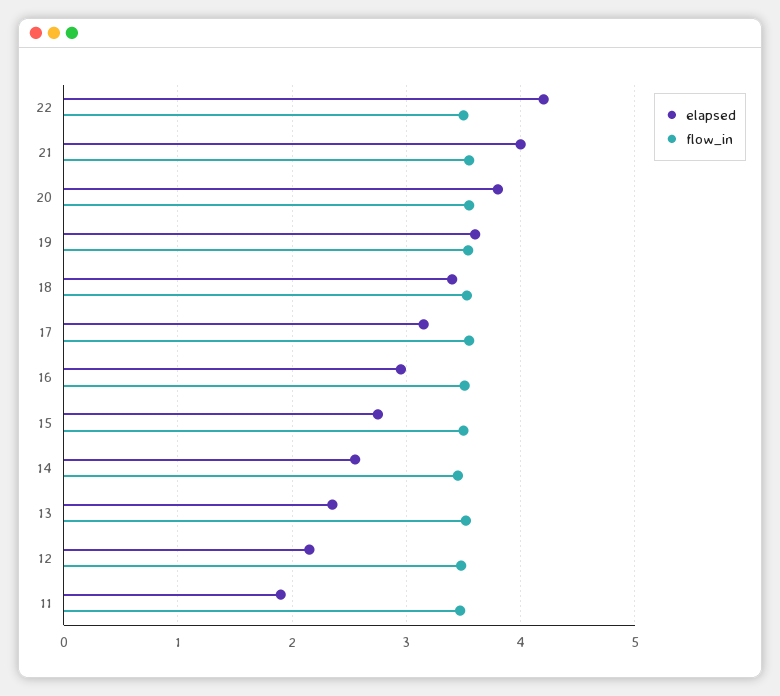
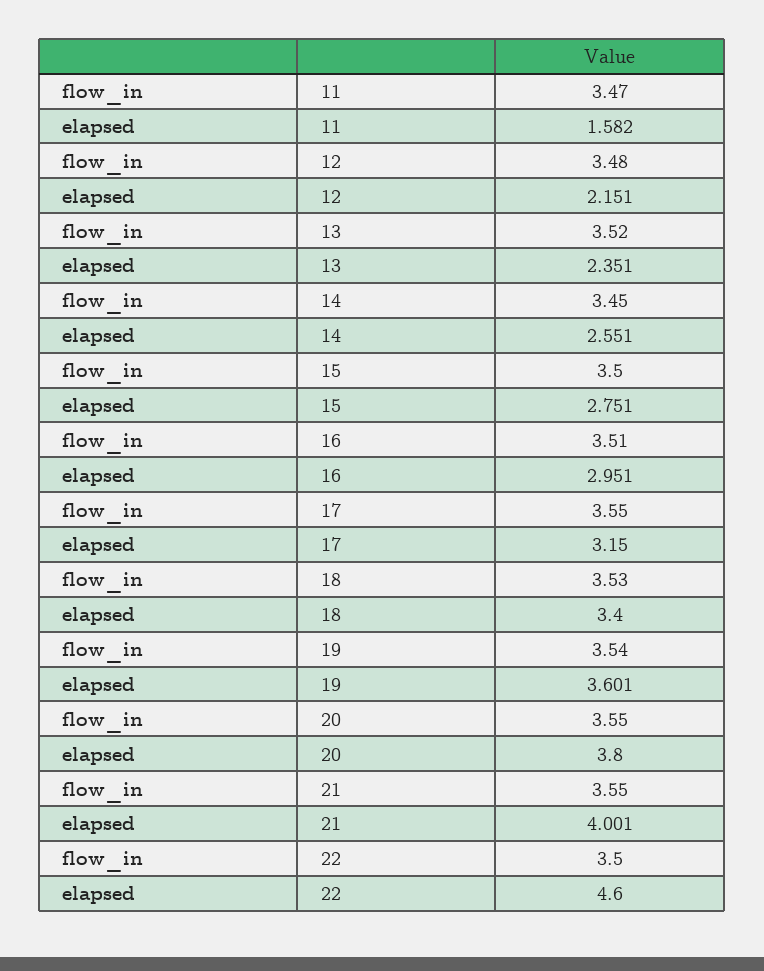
elapsed, 22: 4.2 -> 4.6
elapsed, 11: 1.9 -> 1.582

